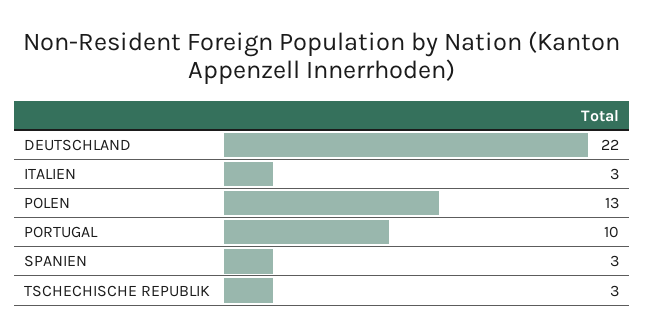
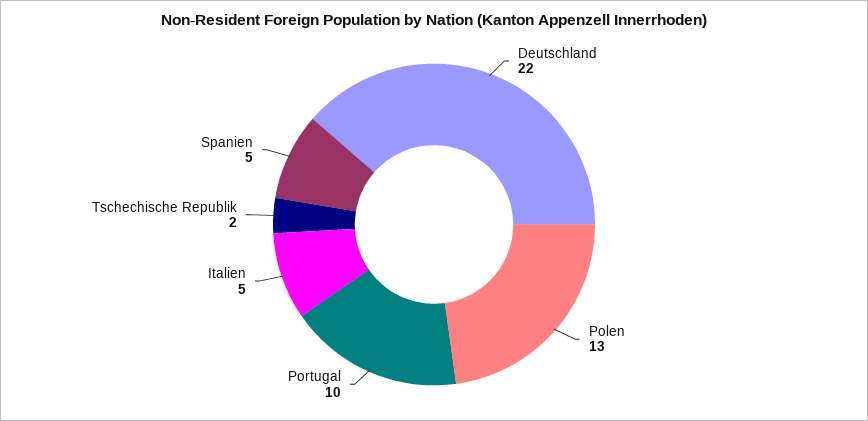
ITALIEN: 3 -> 5
SPANIEN: 3 -> 5
TSCHECHISCHE REPUBLIK: 3 -> 2

